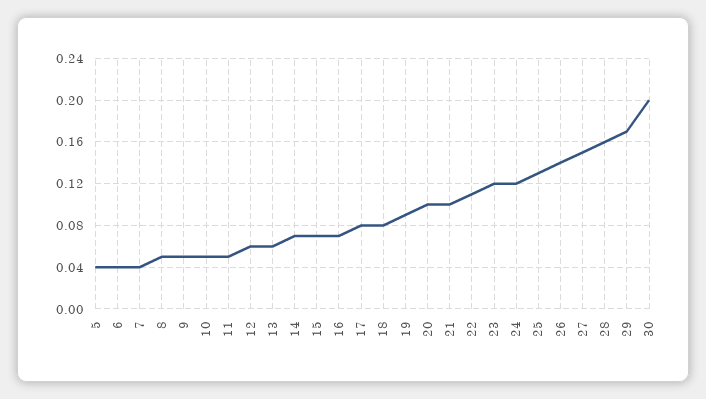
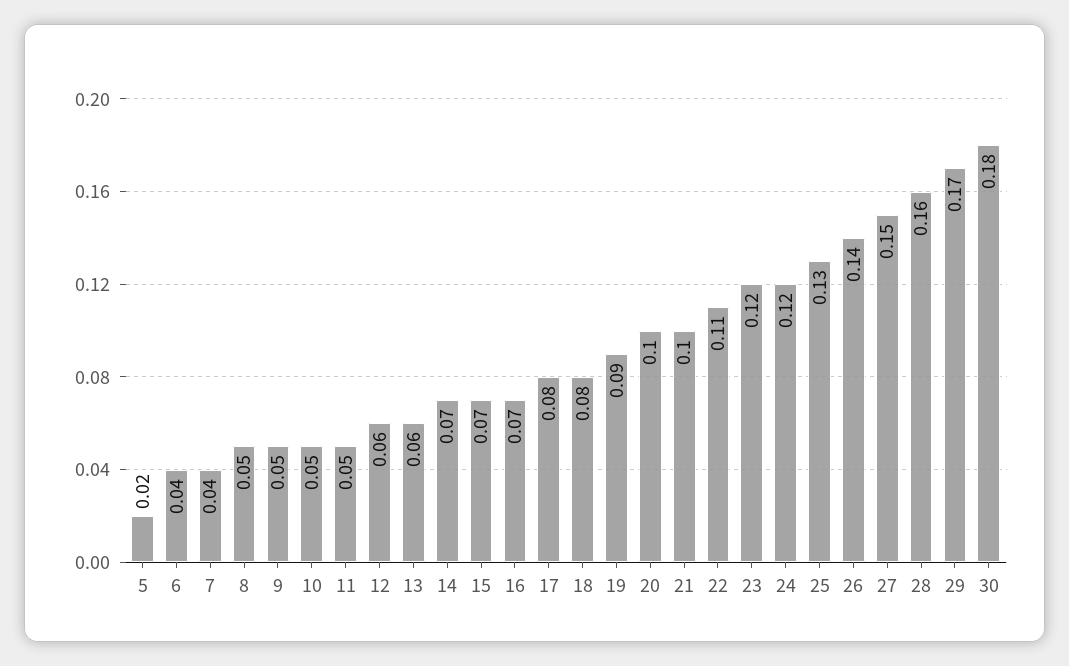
5: 0.04 -> 0.02
30: 0.2 -> 0.18

